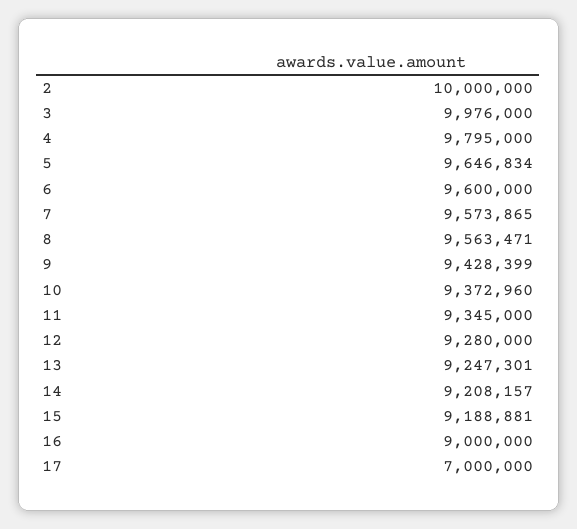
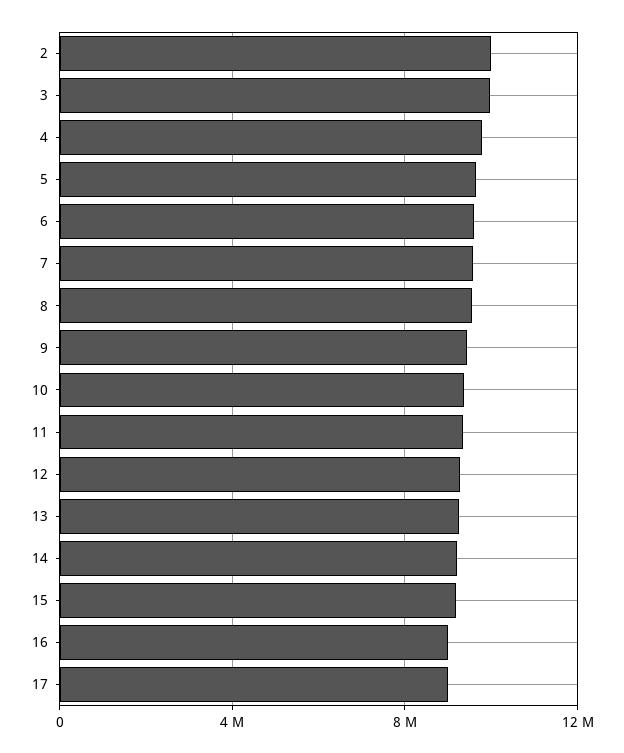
17: 7000000 -> 9000000

